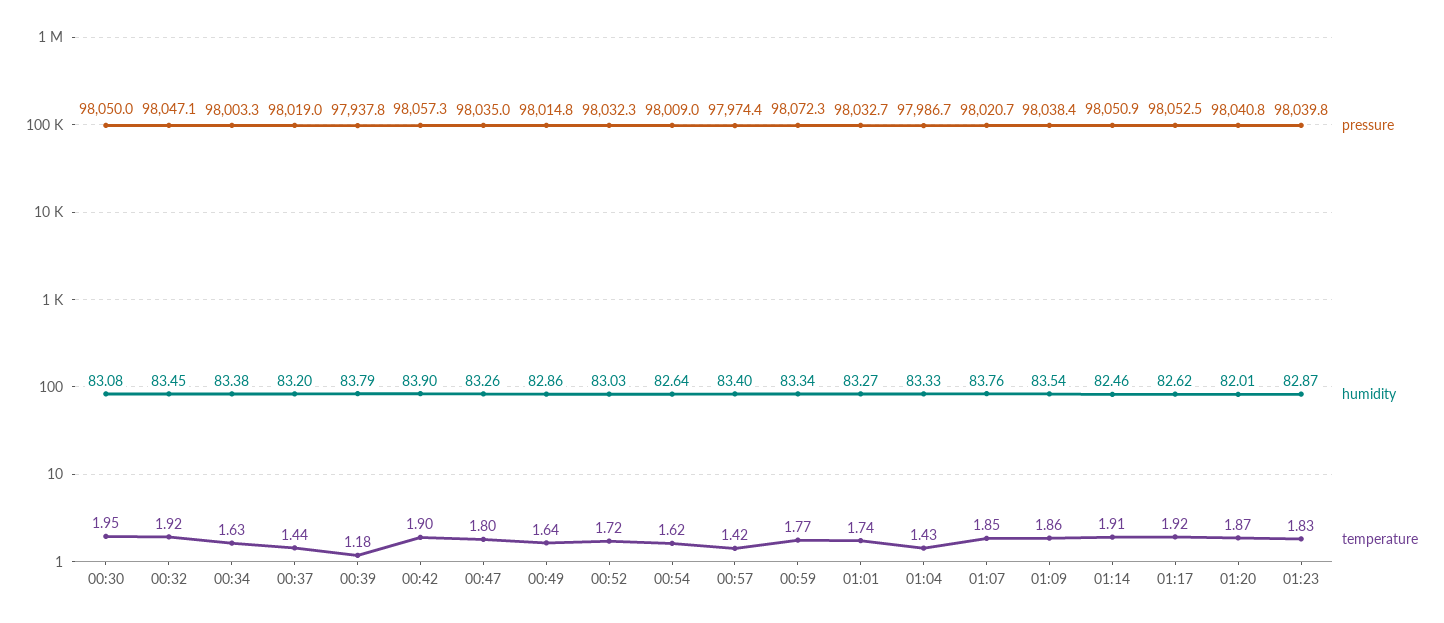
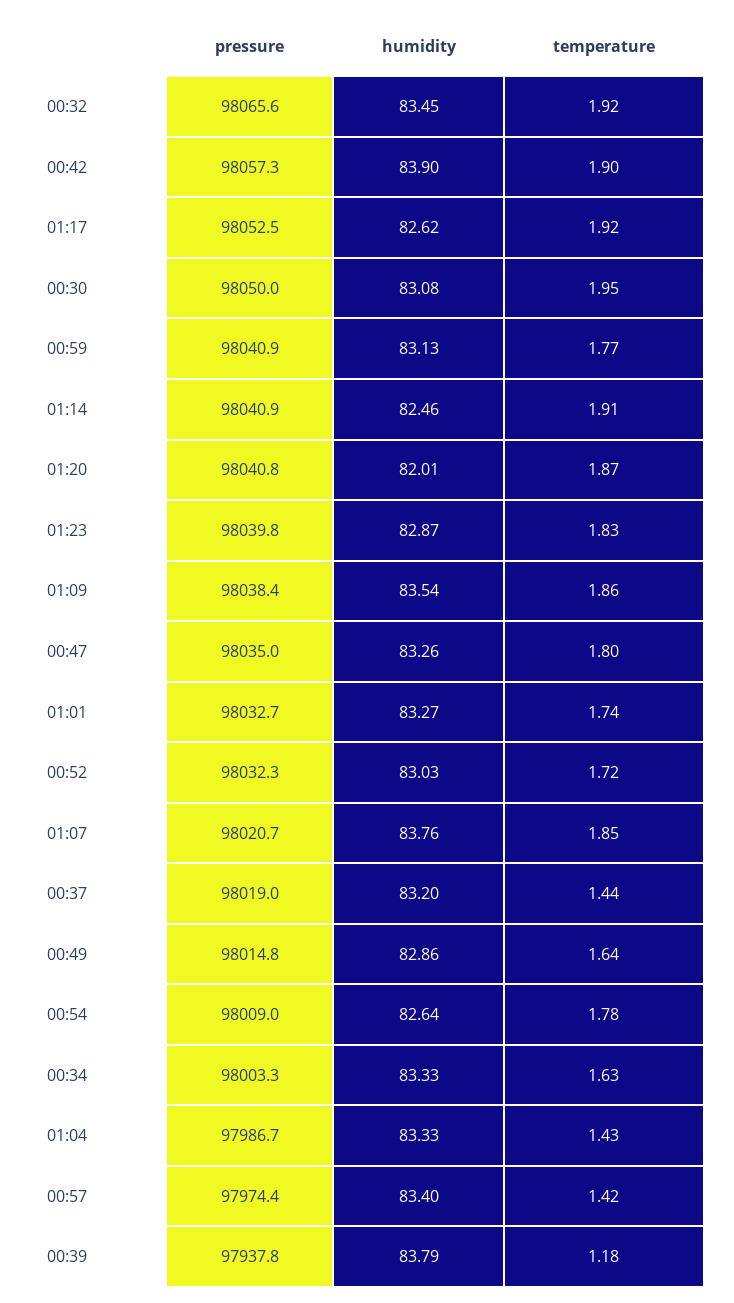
pressure, 00:32: 98047.1 -> 98065.6
humidity, 00:34: 83.38 -> 83.33
temperature, 00:54: 1.62 -> 1.78
pressure, 00:59: 98072.3 -> 98040.9
humidity, 00:59: 83.34 -> 83.13
pressure, 01:14: 98050.9 -> 98040.9

